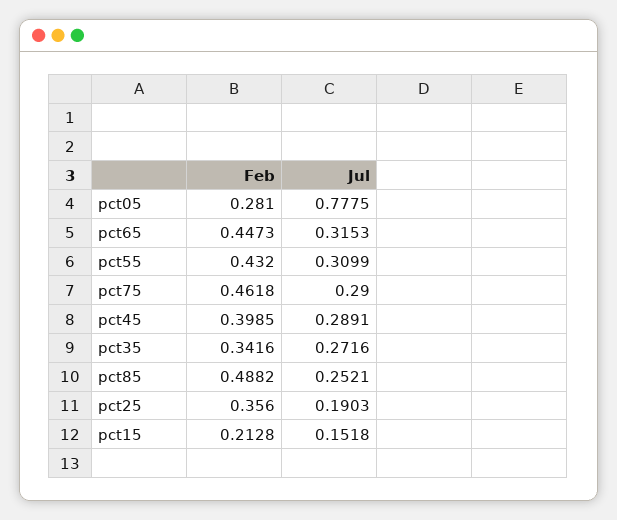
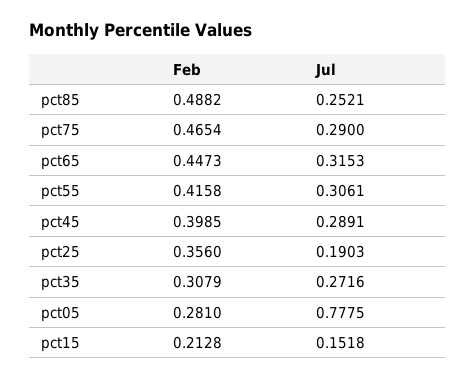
Feb, pct55: 0.432 -> 0.4158
Jul, pct55: 0.3099 -> 0.3061
Feb, pct75: 0.4618 -> 0.4654
Feb, pct35: 0.3416 -> 0.3079

